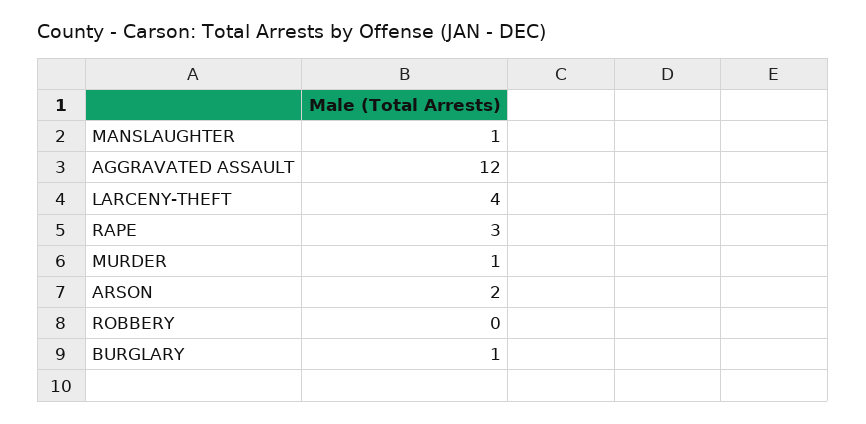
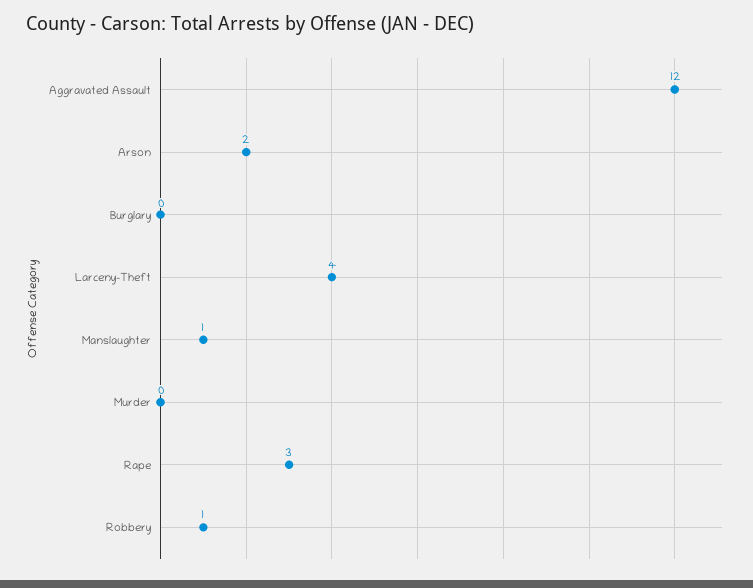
MURDER: 1 -> 0
ROBBERY: 0 -> 1
BURGLARY: 1 -> 0

